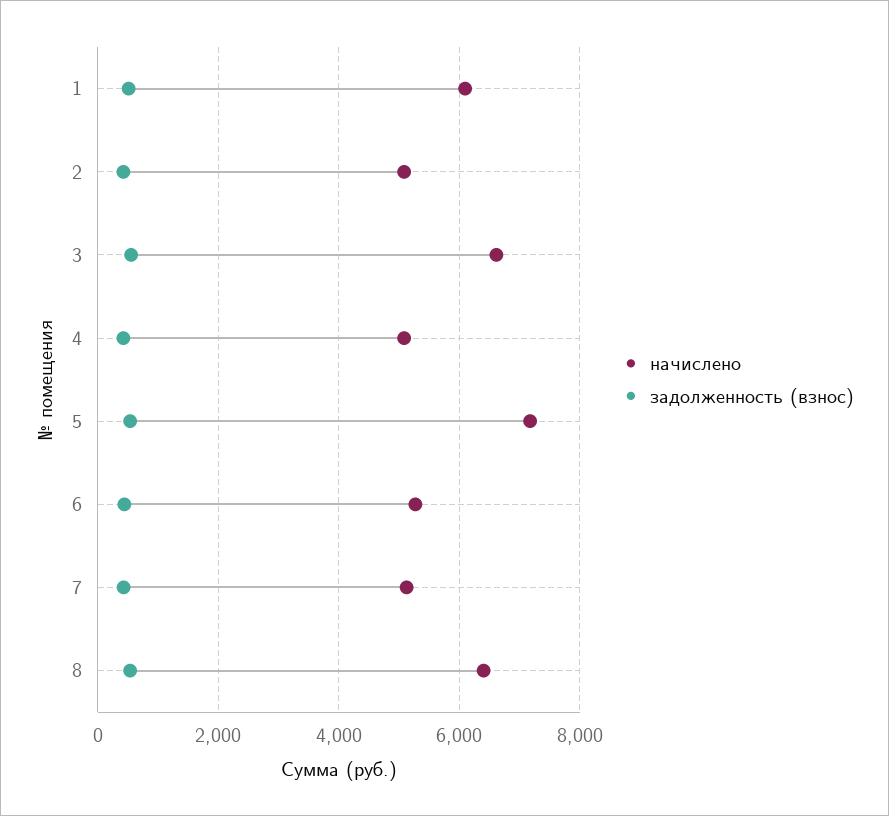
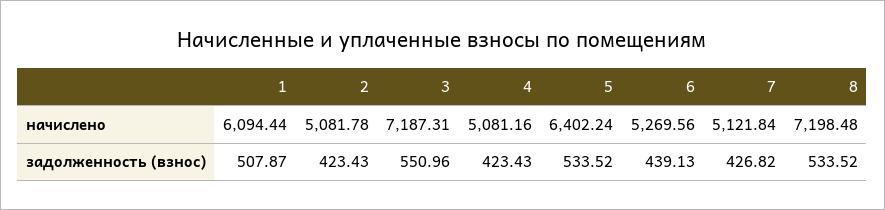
начислено, 3: 6600 -> 7187.31
начислено, 5: 7200 -> 6402.24
начислено, 8: 6400 -> 7198.48

